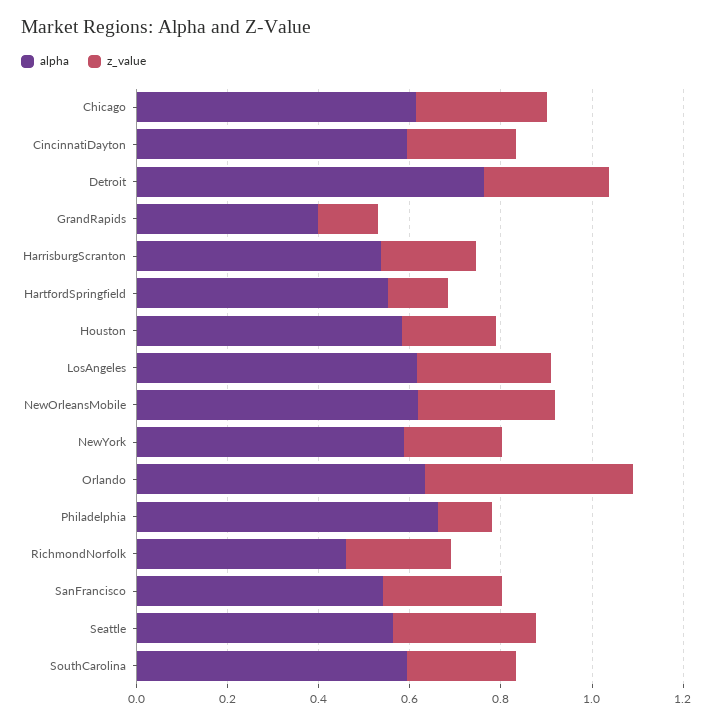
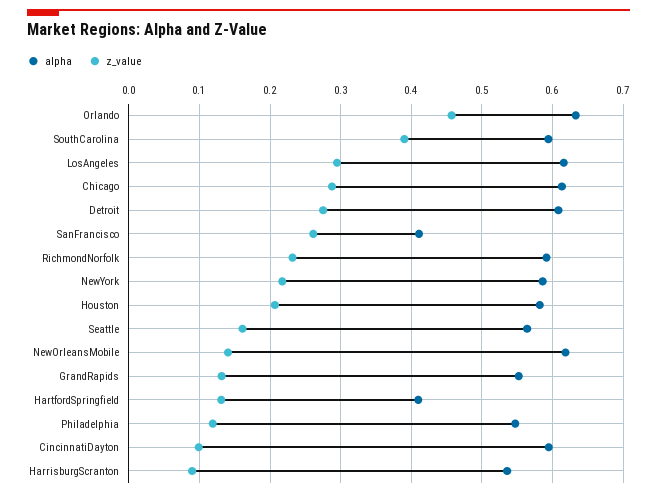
z_value, CincinnatiDayton: 0.25 -> 0.1
alpha, Detroit: 0.75 -> 0.61
alpha, GrandRapids: 0.4 -> 0.55
z_value, HarrisburgScranton: 0.2 -> 0.09
alpha, HartfordSpringfield: 0.55 -> 0.41
z_value, NewOrleansMobile: 0.3 -> 0.14
alpha, Philadelphia: 0.65 -> 0.55
alpha, RichmondNorfolk: 0.45 -> 0.59
alpha, SanFrancisco: 0.55 -> 0.41
z_value, Seattle: 0.3 -> 0.16
z_value, SouthCarolina: 0.25 -> 0.39

